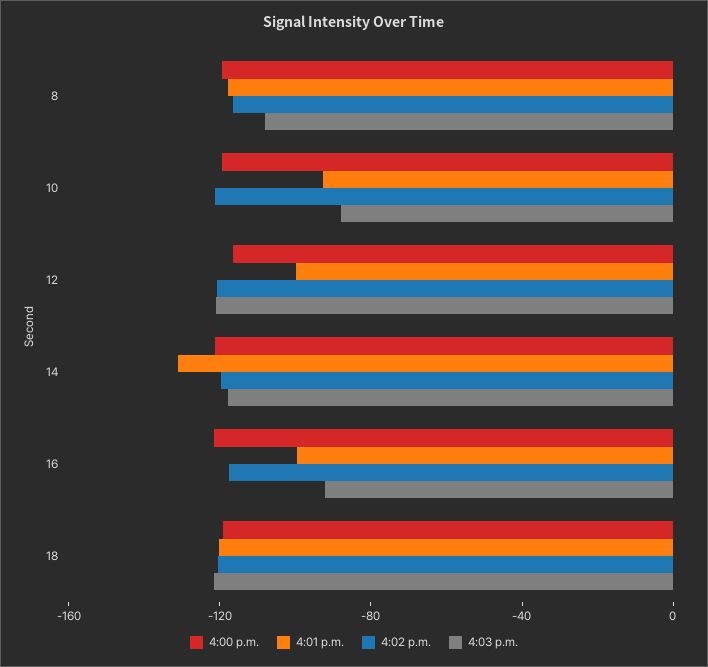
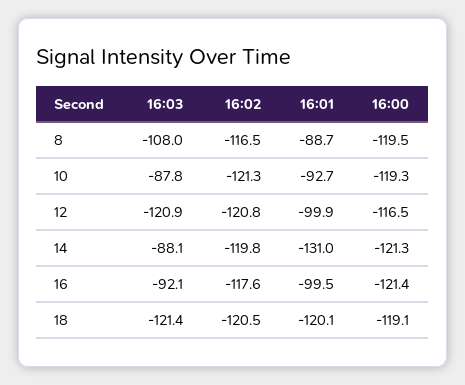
4:01 p.m., 8: -120 -> -88.7
4:03 p.m., 14: -120 -> -88.1

